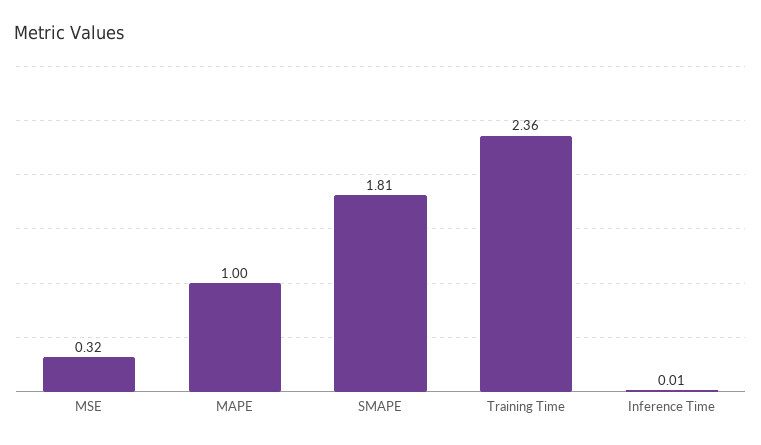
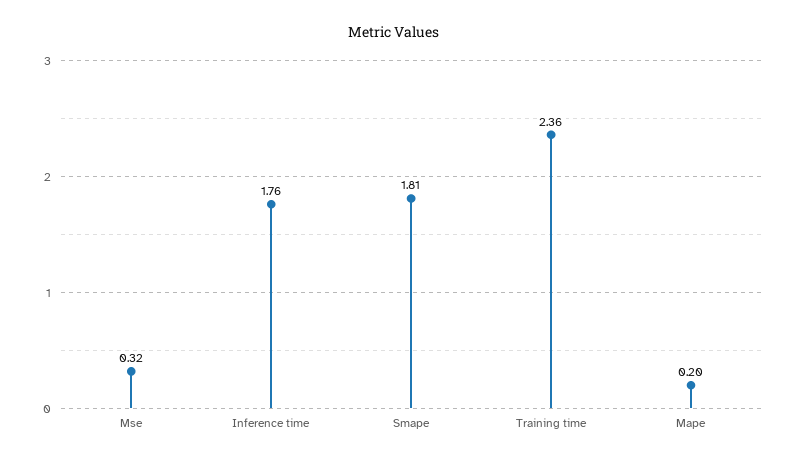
MAPE: 1 -> 0.2
Inference Time: 0.01 -> 1.76

